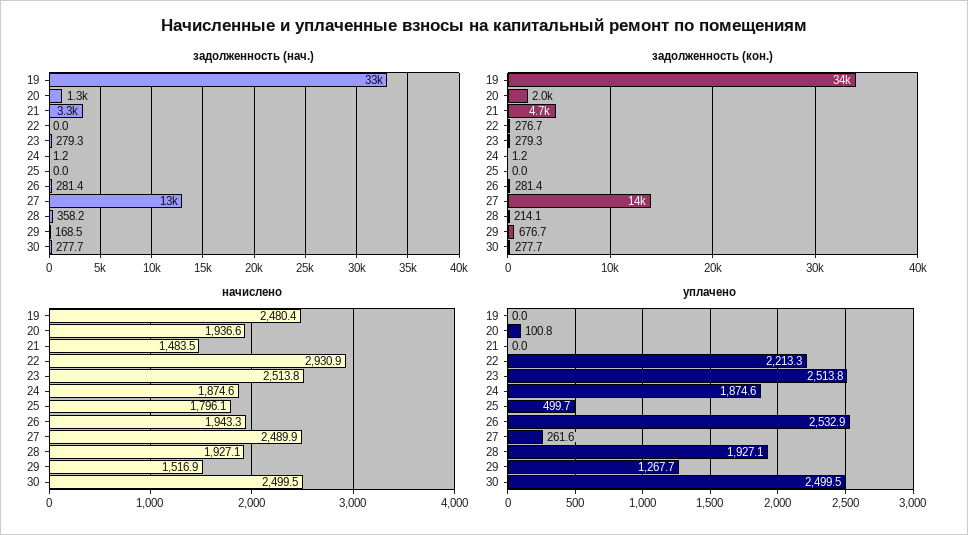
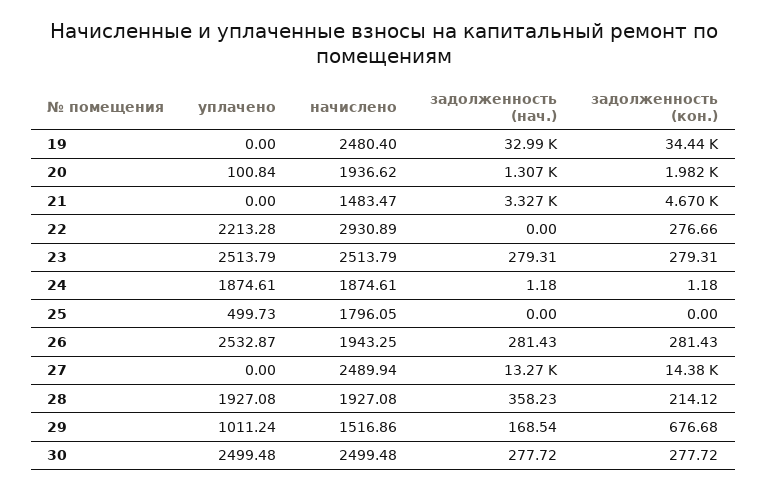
уплачено, 27: 261.6 -> 0
уплачено, 29: 1267.7 -> 1011.24

